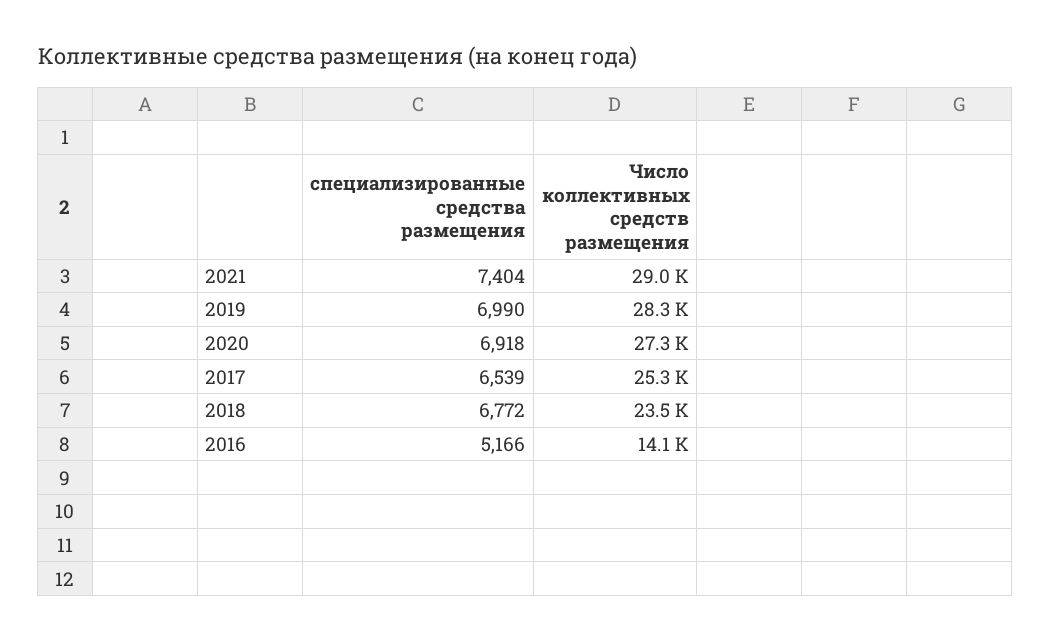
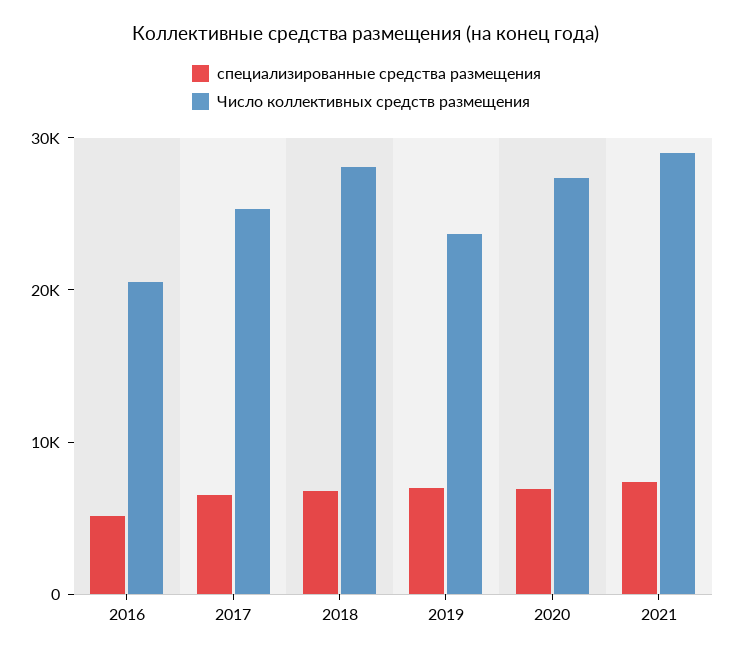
Число коллективных средств размещения, 2019: 28300 -> 24000
Число коллективных средств размещения, 2018: 23500 -> 28000
Число коллективных средств размещения, 2016: 14100 -> 20000

